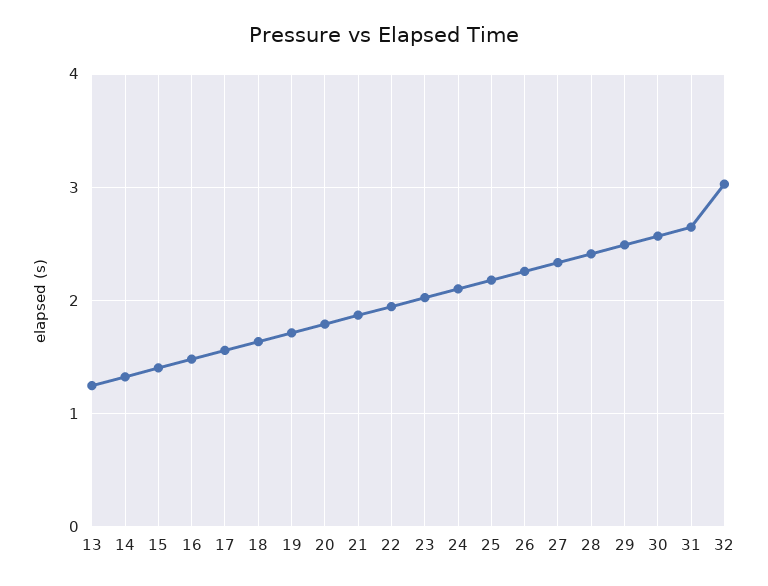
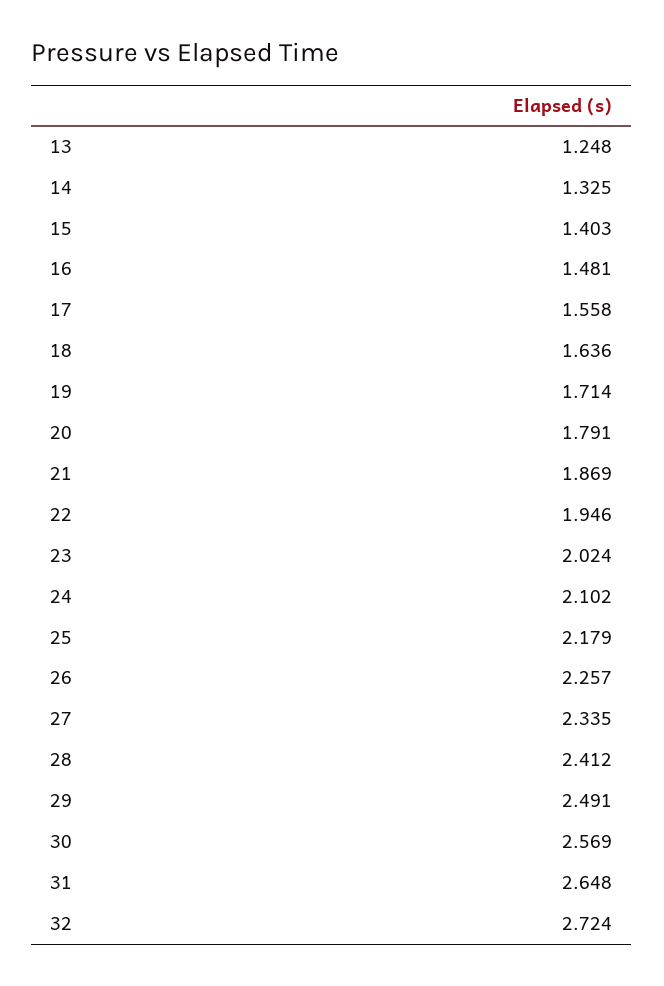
32: 3 -> 2.724

